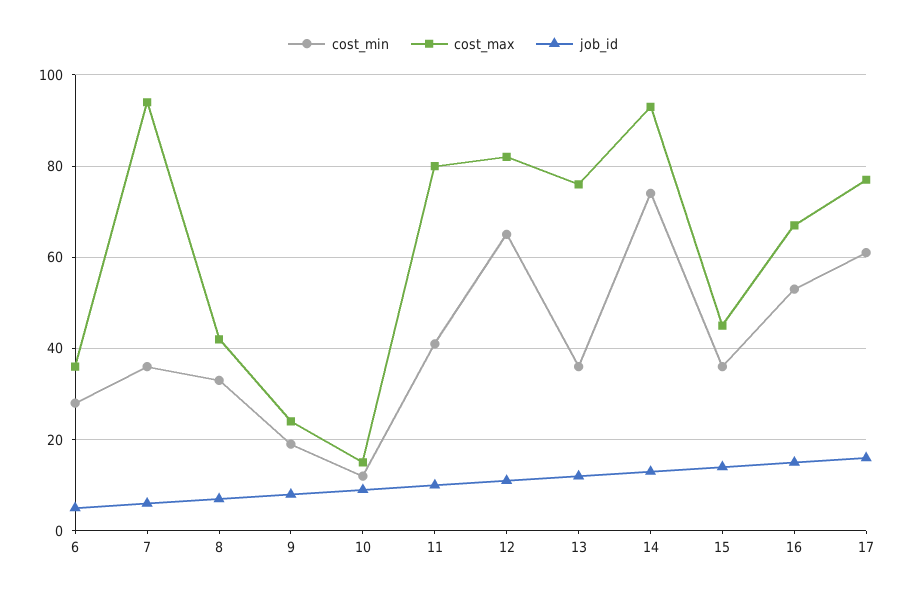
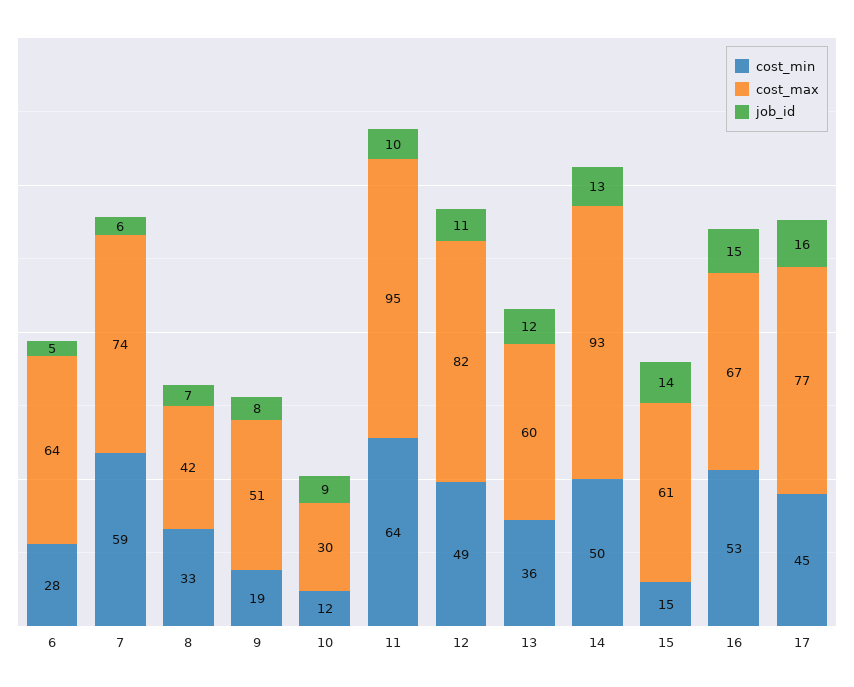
cost_max, 6: 35 -> 64
cost_min, 7: 35 -> 59
cost_max, 7: 95 -> 74
cost_max, 9: 25 -> 51
cost_max, 10: 15 -> 30
cost_min, 11: 40 -> 64
cost_max, 11: 80 -> 95
cost_min, 12: 65 -> 49
cost_max, 13: 75 -> 60
cost_min, 14: 75 -> 50
cost_min, 15: 35 -> 15
cost_max, 15: 45 -> 61
cost_min, 17: 60 -> 45

